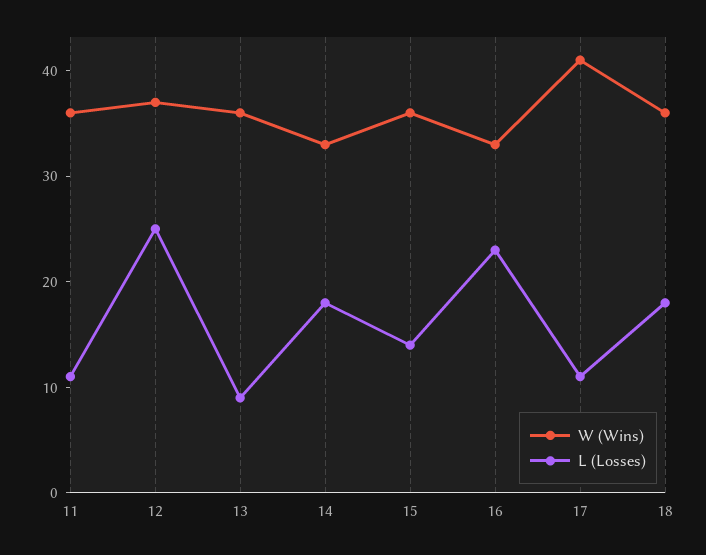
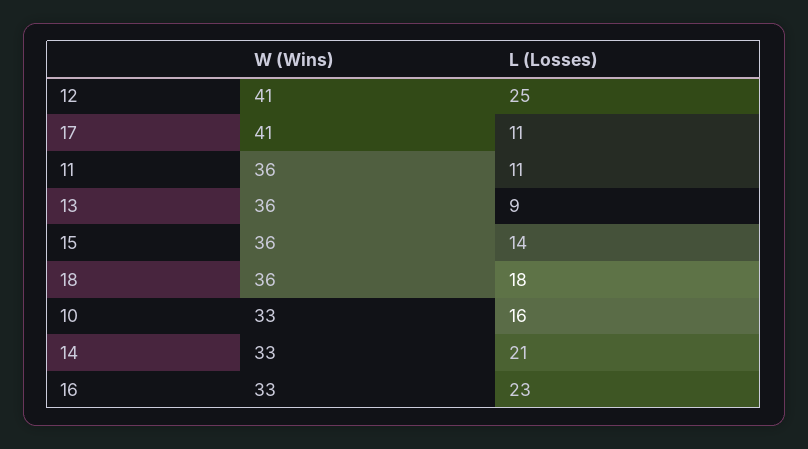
W (Wins), 12: 37 -> 41
L (Losses), 14: 18 -> 21
W (Wins), 10: none -> 33
L (Losses), 10: none -> 16

